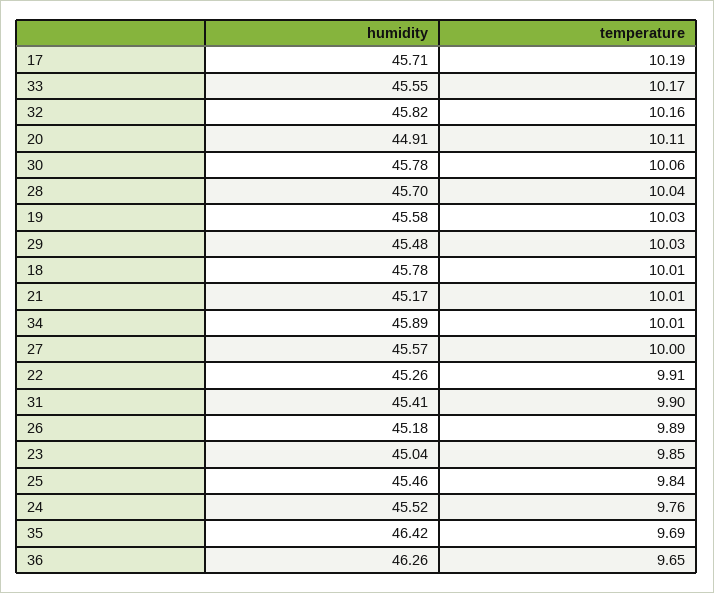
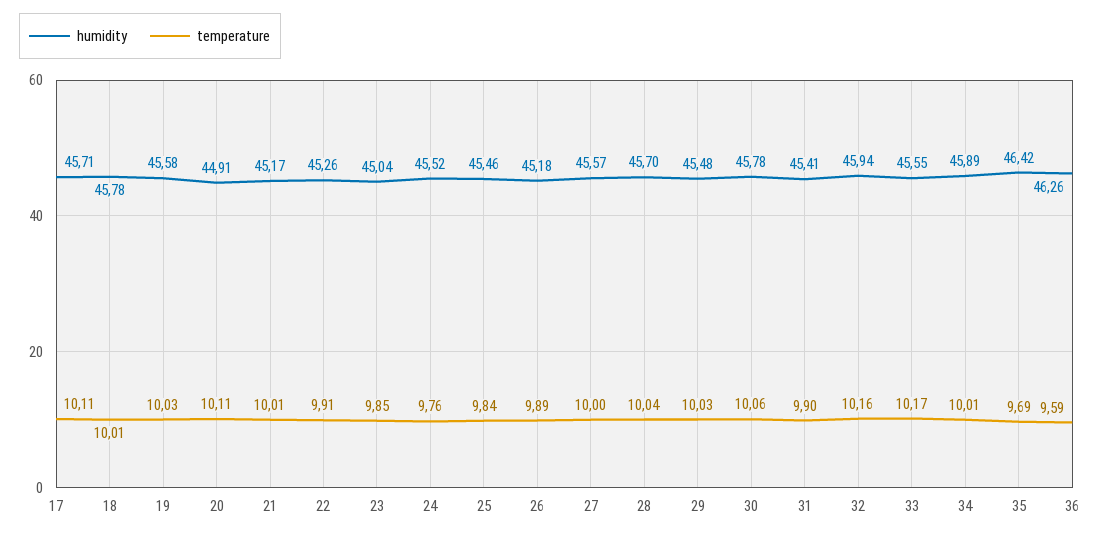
temperature, 17: 10.19 -> 10.11
humidity, 32: 45.82 -> 45.94
temperature, 36: 9.65 -> 9.59

